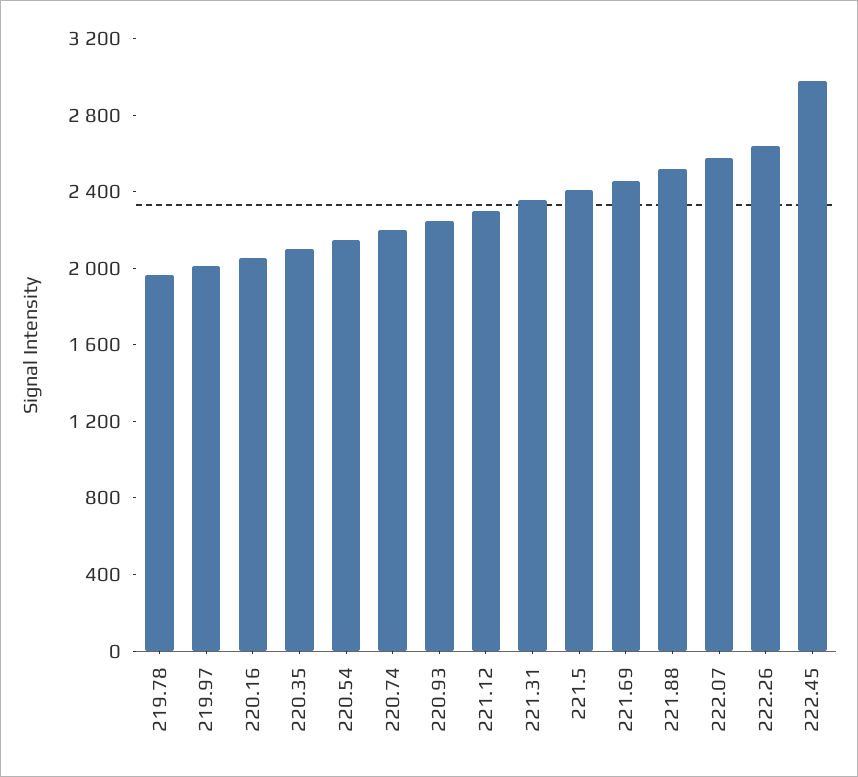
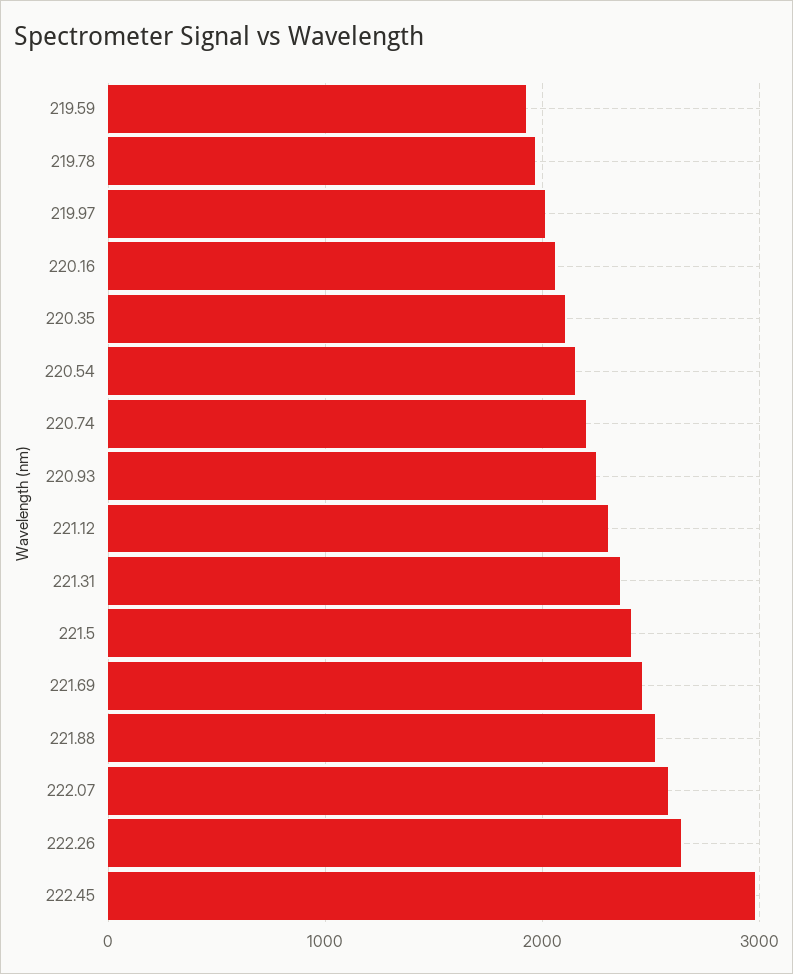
219.59: none -> 1900

